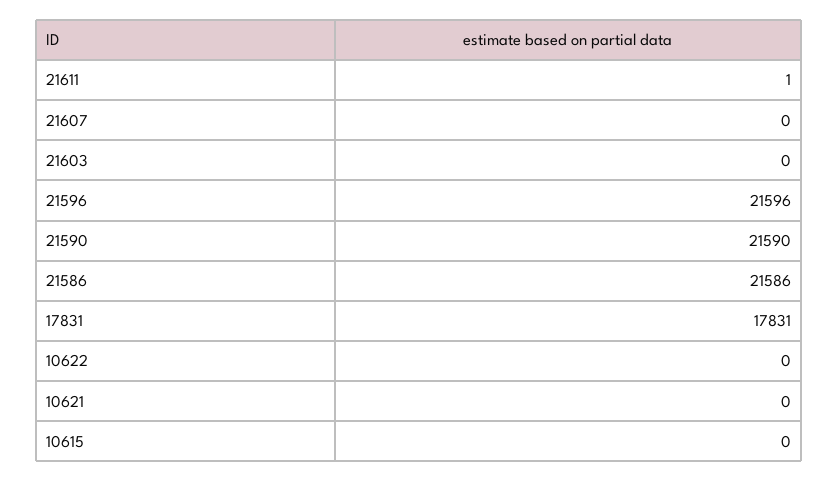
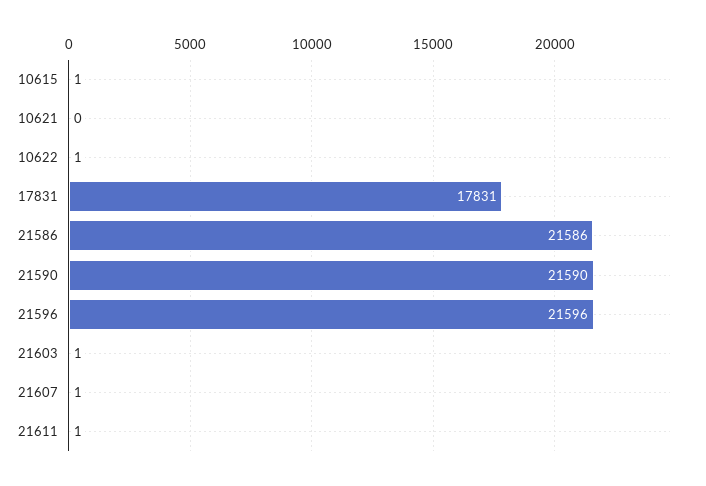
21607: 0 -> 1
21603: 0 -> 1
10622: 0 -> 1
10615: 0 -> 1

